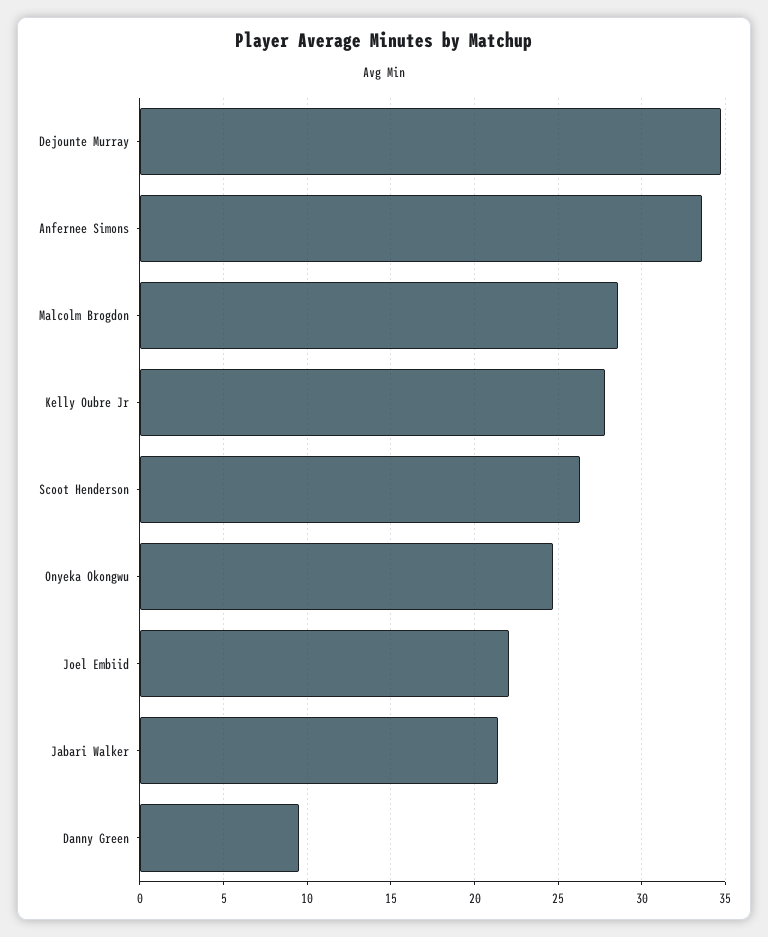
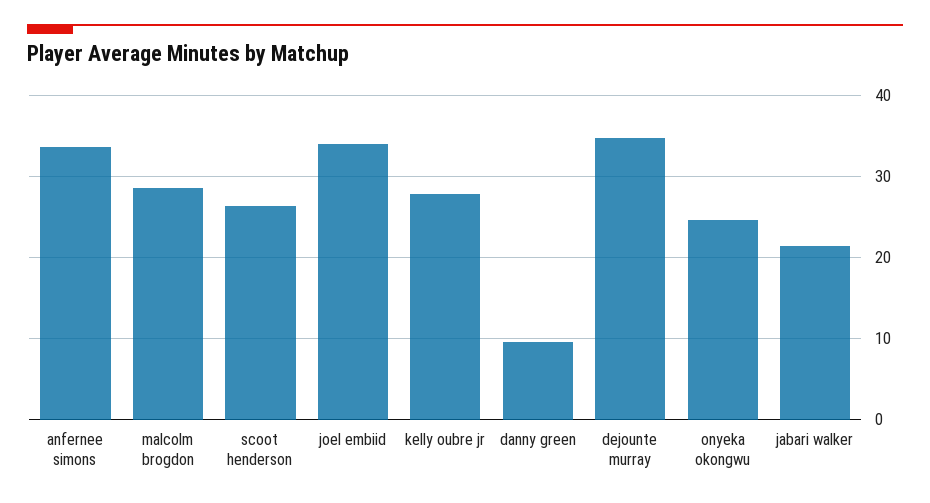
Joel Embiid: 22 -> 34

